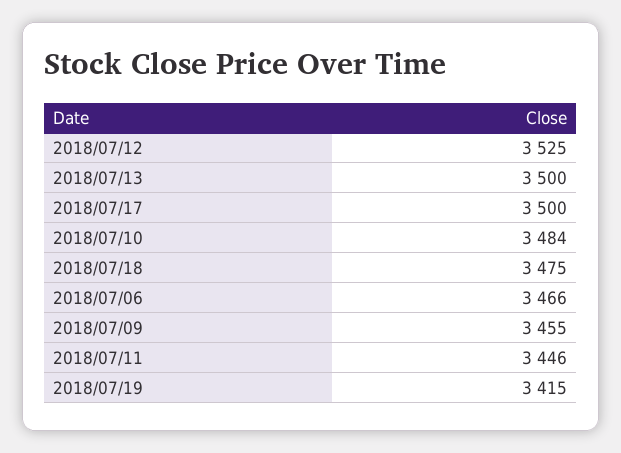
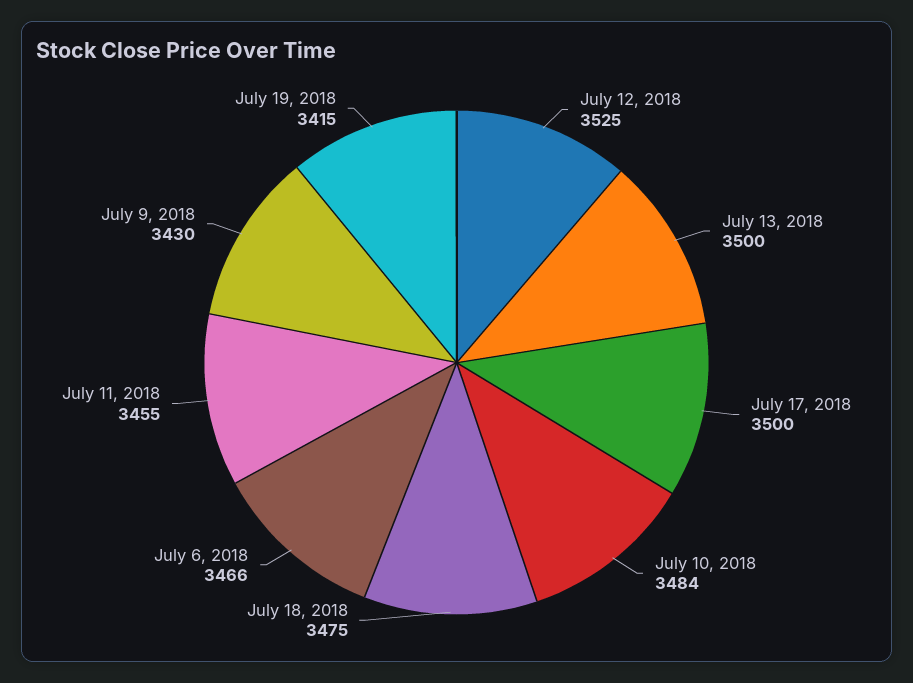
2018/07/09: 3455 -> 3430
2018/07/11: 3446 -> 3455

